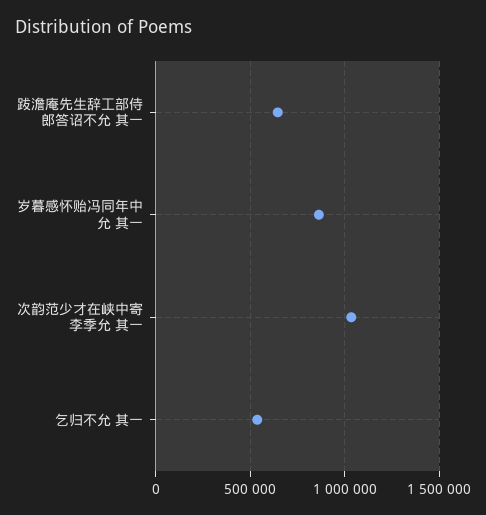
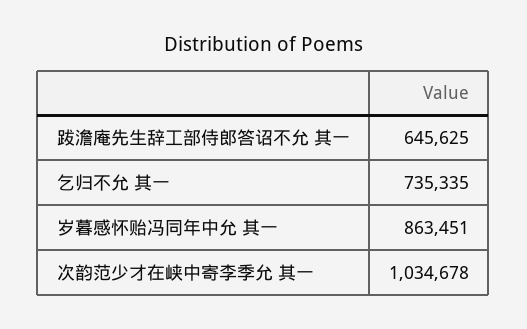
乞归不允 其一: 550000 -> 735335

